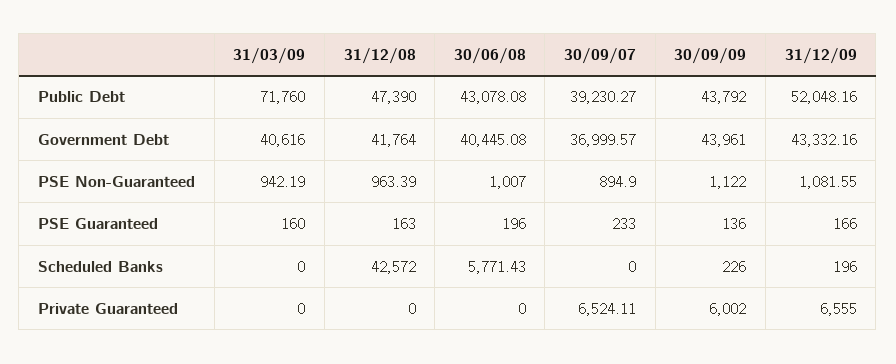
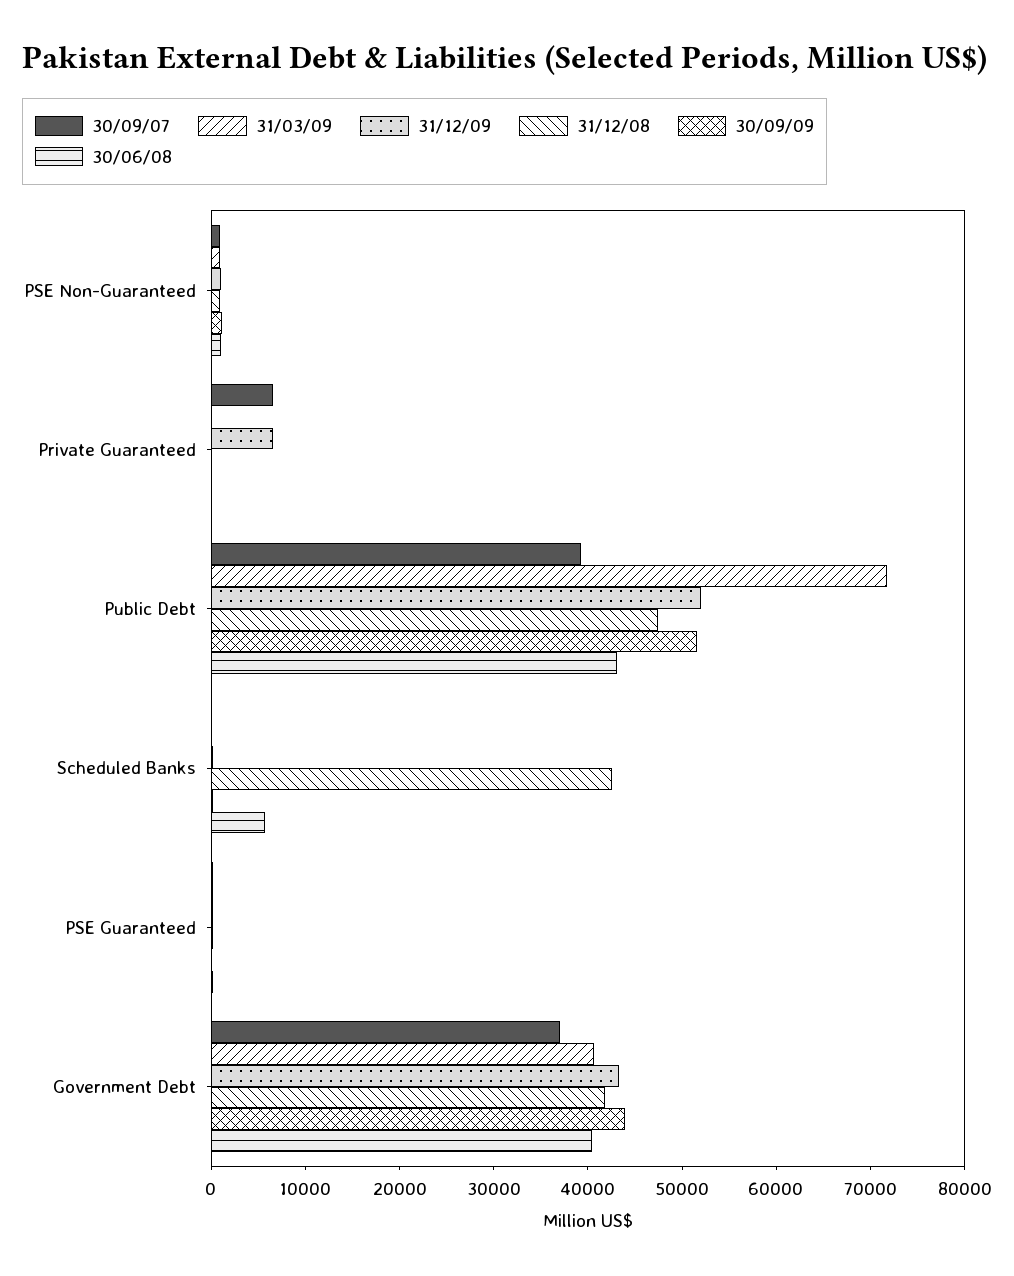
30/09/09, Public Debt: 43792 -> 52000
30/09/09, Private Guaranteed: 6002 -> 0

